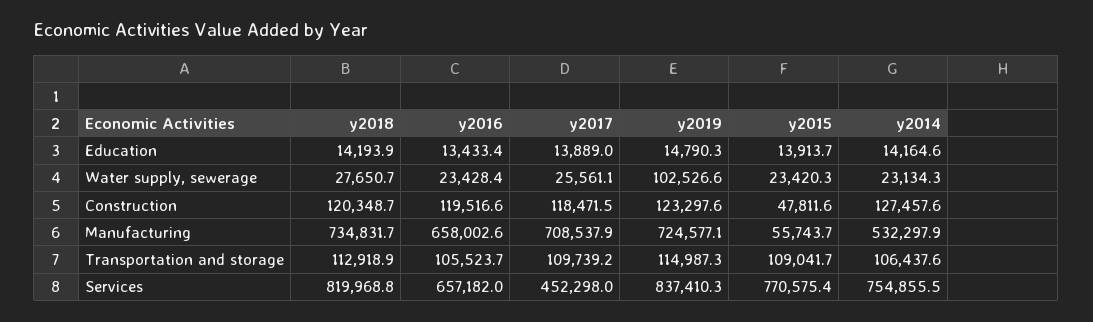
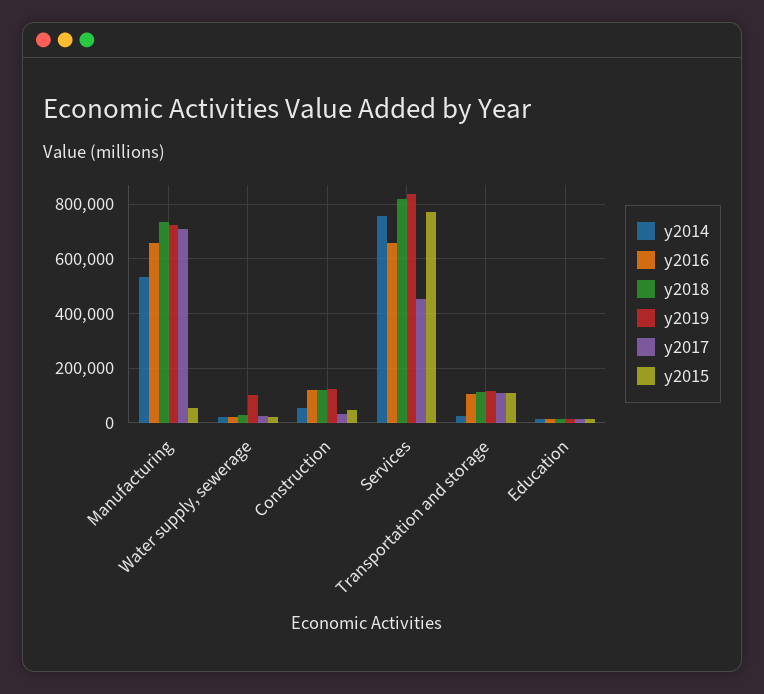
y2017, Construction: 118471.5 -> 25000
y2014, Construction: 127457.6 -> 50000
y2014, Transportation and storage: 106437.6 -> 25000

